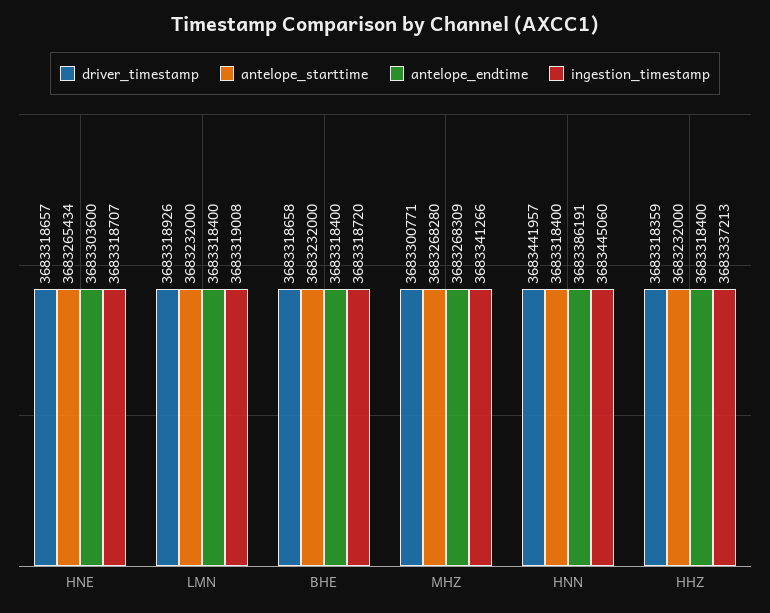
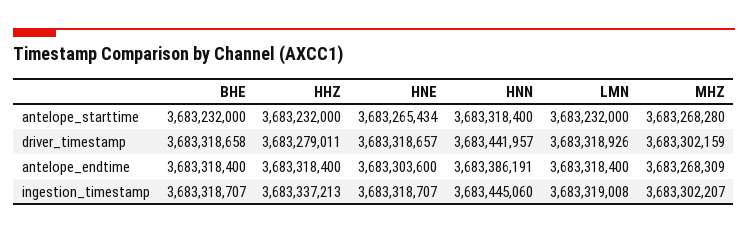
ingestion_timestamp, BHE: 3683318720 -> 3683318707
driver_timestamp, MHZ: 3683300771 -> 3683302159
ingestion_timestamp, MHZ: 3683341266 -> 3683302207
driver_timestamp, HHZ: 3683318359 -> 3683279011

